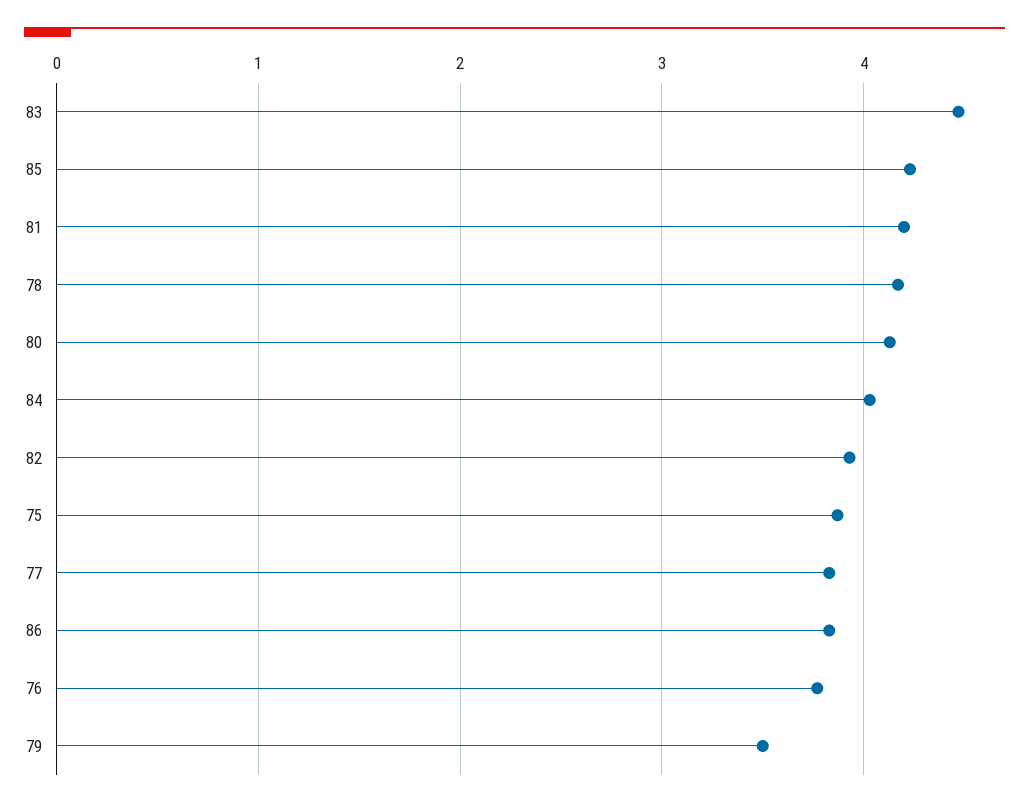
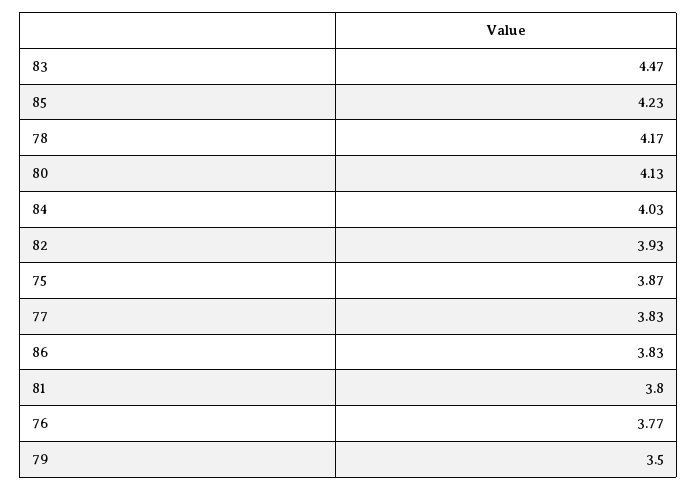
81: 4.2 -> 3.8

